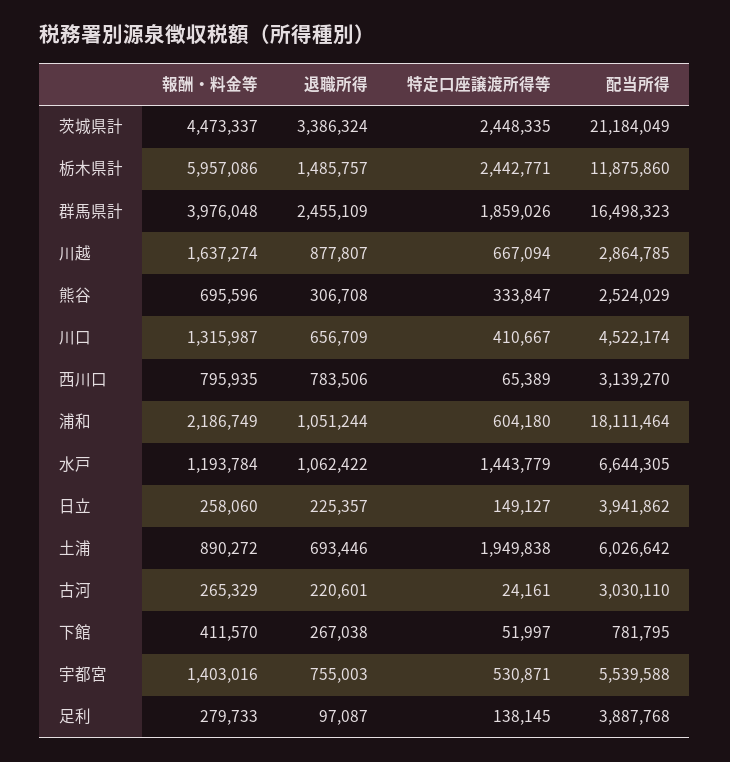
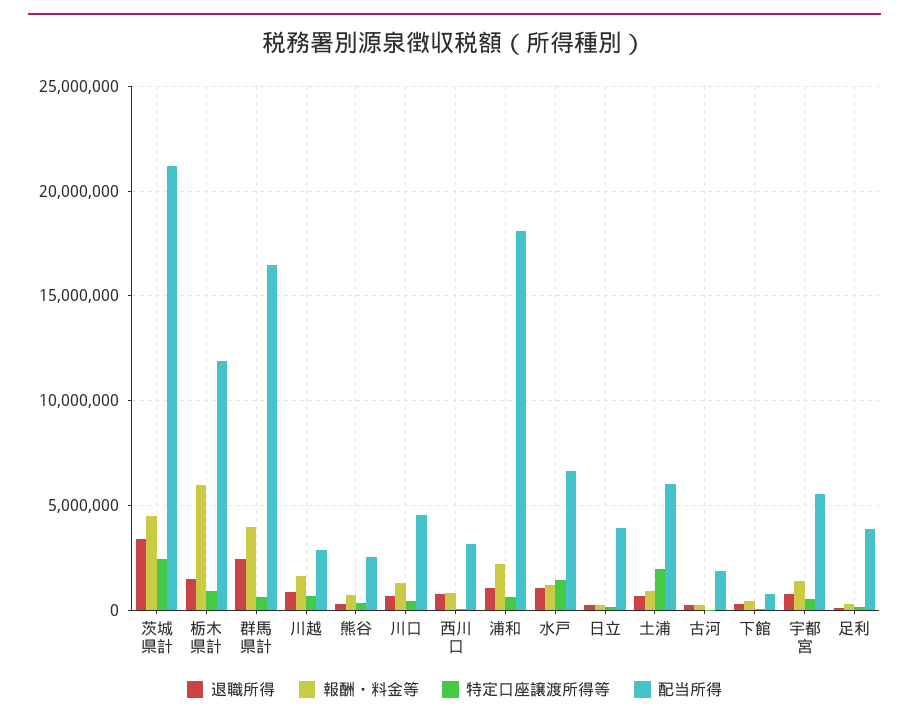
特定口座譲渡所得等, 栃木県計: 2442771 -> 1000000
特定口座譲渡所得等, 群馬県計: 1859026 -> 500000
配当所得, 古河: 3030110 -> 2000000

